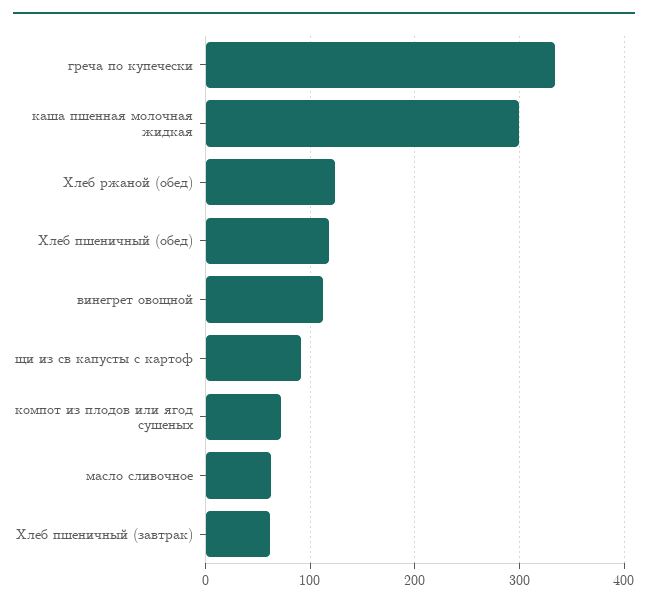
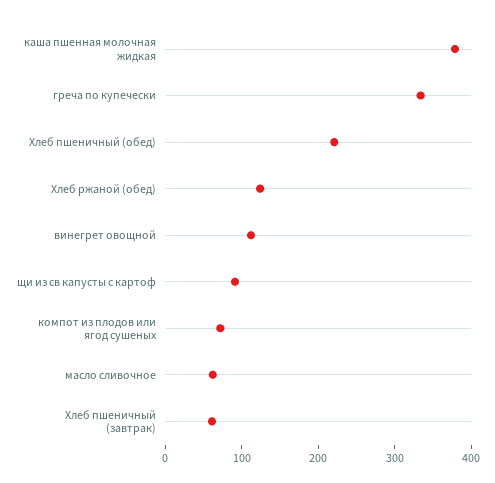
каша пшенная молочная жидкая: 300 -> 380
Хлеб пшеничный (обед): 120 -> 220

